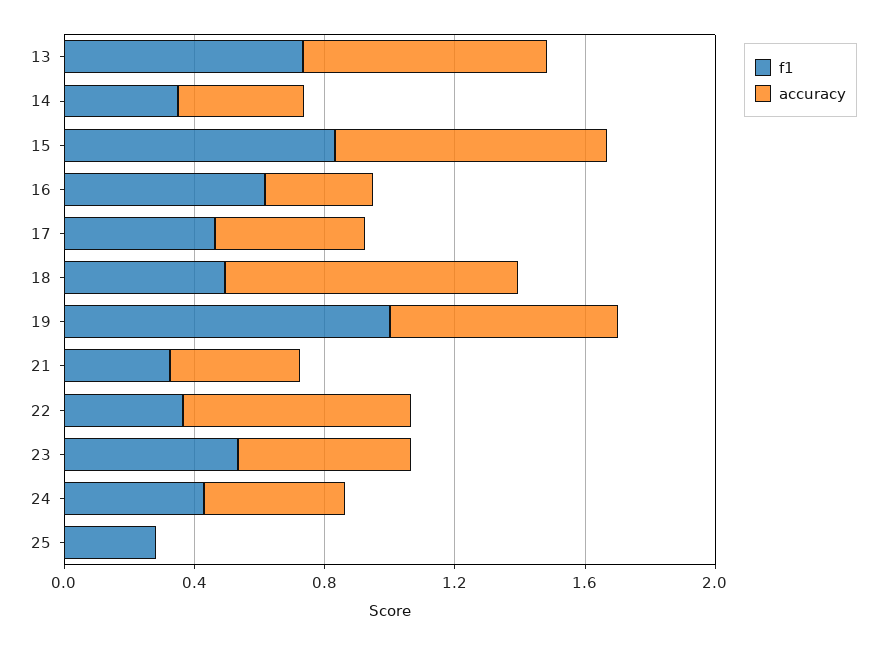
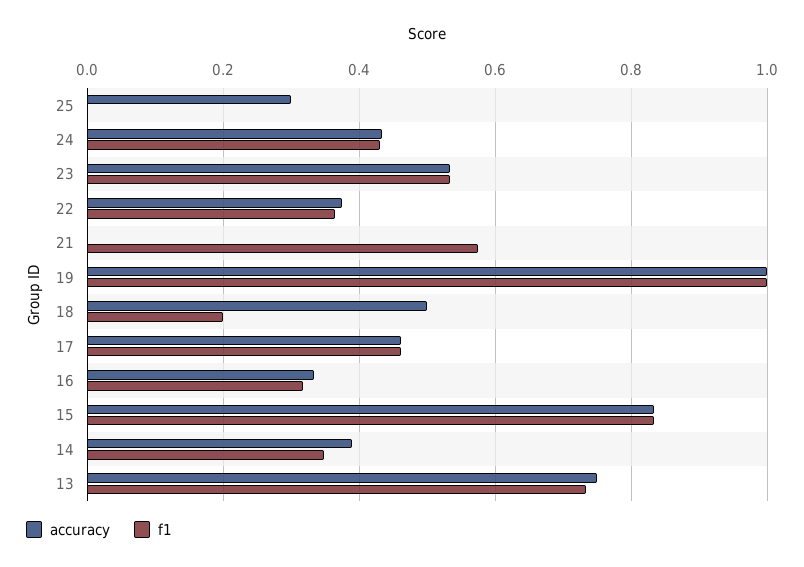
f1, 16: 0.6 -> 0.32
f1, 18: 0.5 -> 0.2
accuracy, 18: 0.9 -> 0.5
accuracy, 19: 0.7 -> 1
f1, 21: 0.3 -> 0.58
accuracy, 21: 0.4 -> 0
accuracy, 22: 0.7 -> 0.38
f1, 25: 0.3 -> 0
accuracy, 25: 0 -> 0.3

